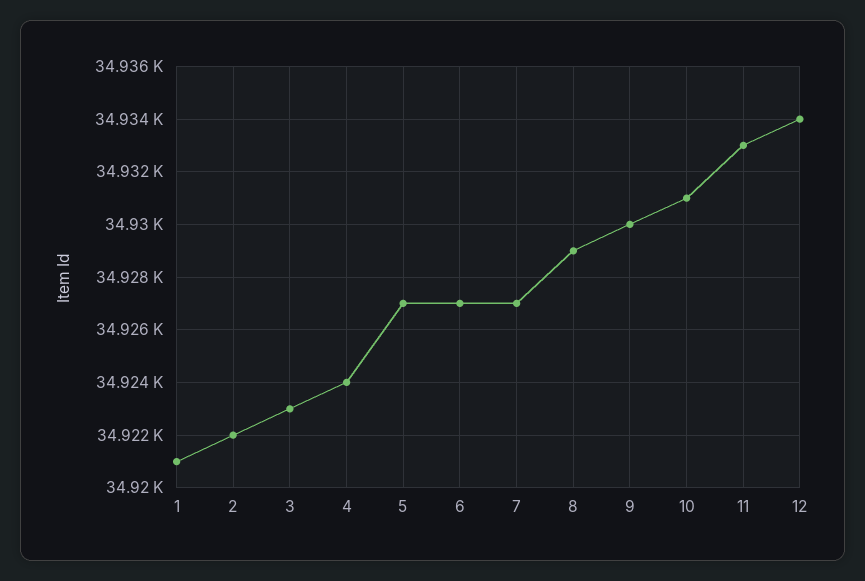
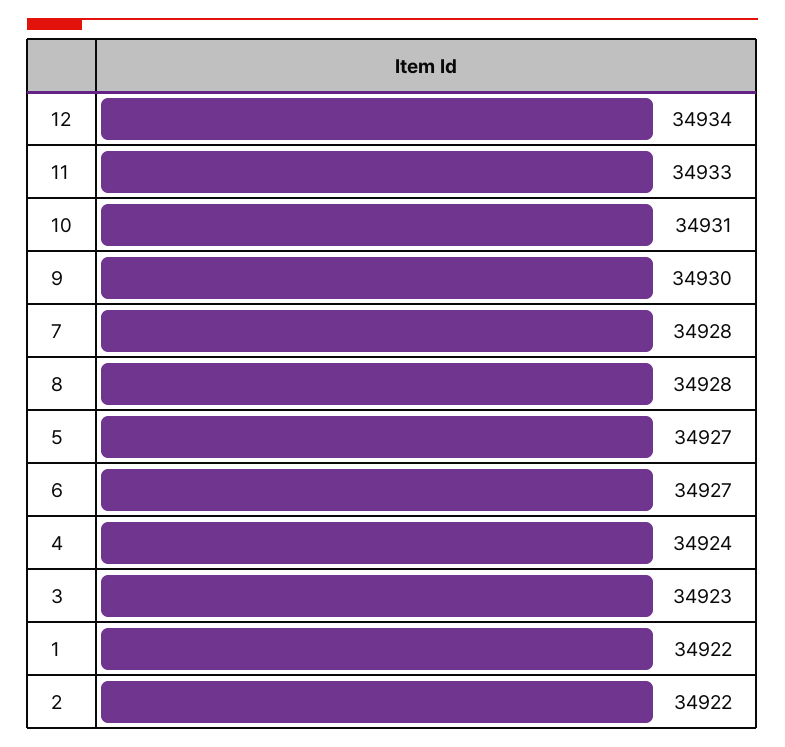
1: 34921 -> 34922
7: 34927 -> 34928
8: 34929 -> 34928

